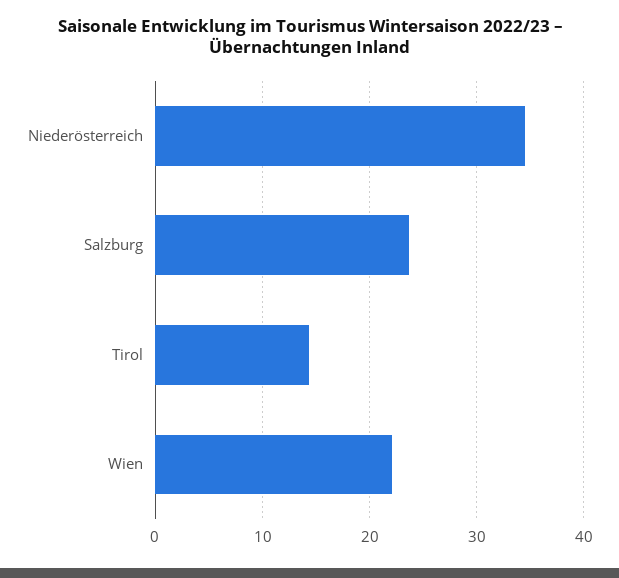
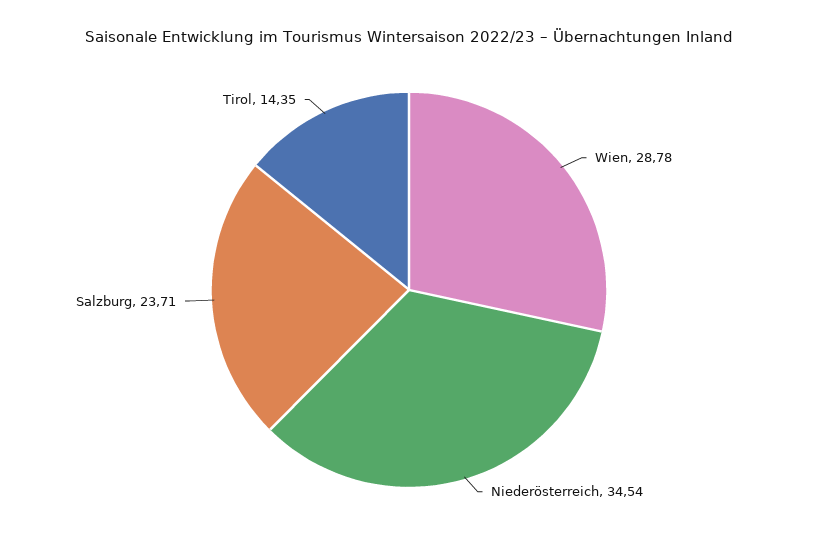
Wien: 22 -> 28.78

